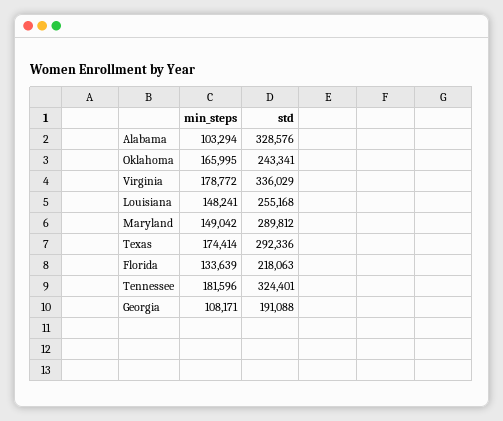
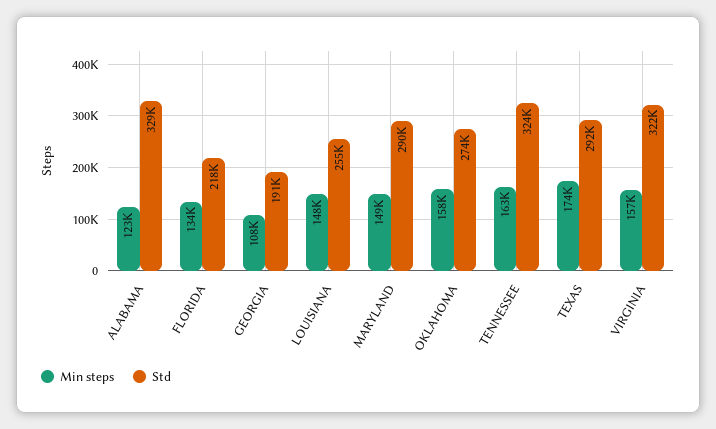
min_steps, Alabama: 103294 -> 123000
min_steps, Oklahoma: 165995 -> 158000
std, Oklahoma: 243341 -> 274000
min_steps, Virginia: 178772 -> 157000
std, Virginia: 336029 -> 322000
min_steps, Tennessee: 181596 -> 163000

